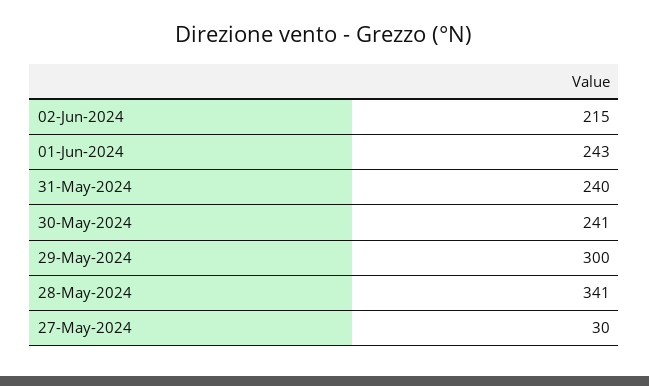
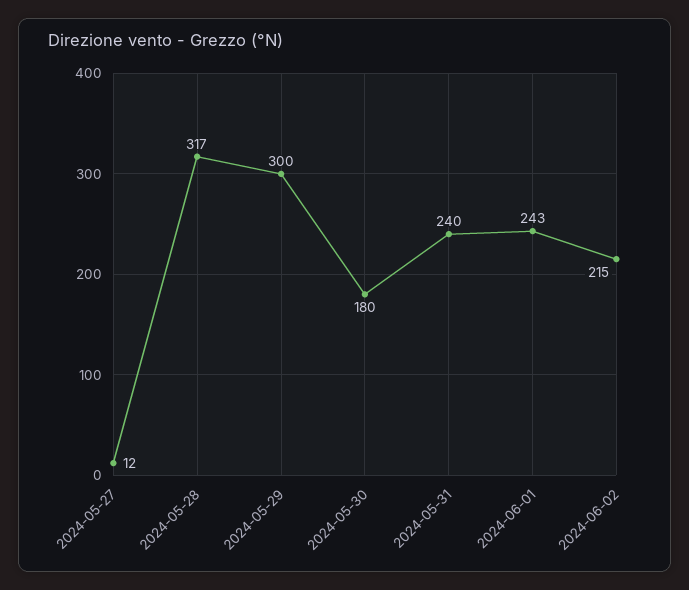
30-May-2024: 241 -> 180
28-May-2024: 341 -> 317
27-May-2024: 30 -> 12

